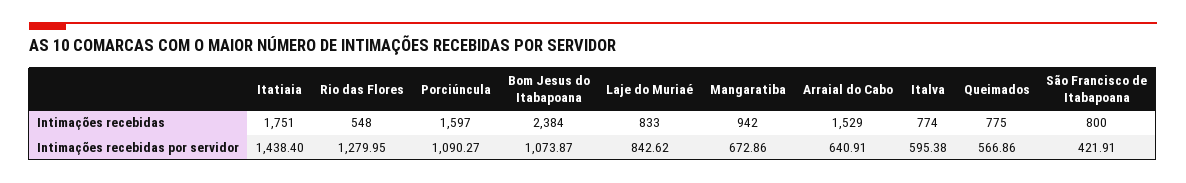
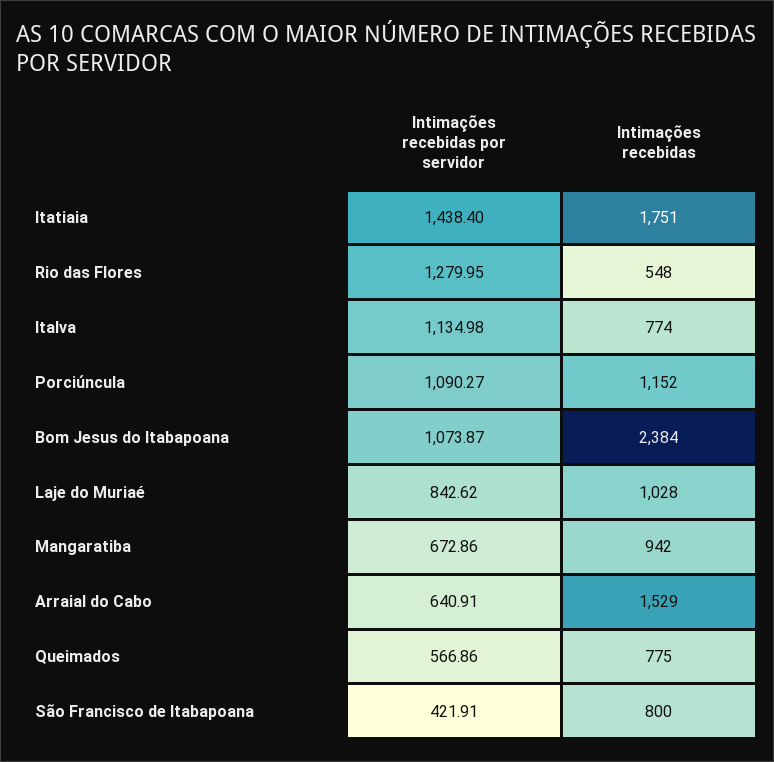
Porciúncula, Intimações recebidas: 1597 -> 1152
Laje do Muriaé, Intimações recebidas: 833 -> 1028
Italva, Intimações recebidas por servidor: 595.38 -> 1134.98

